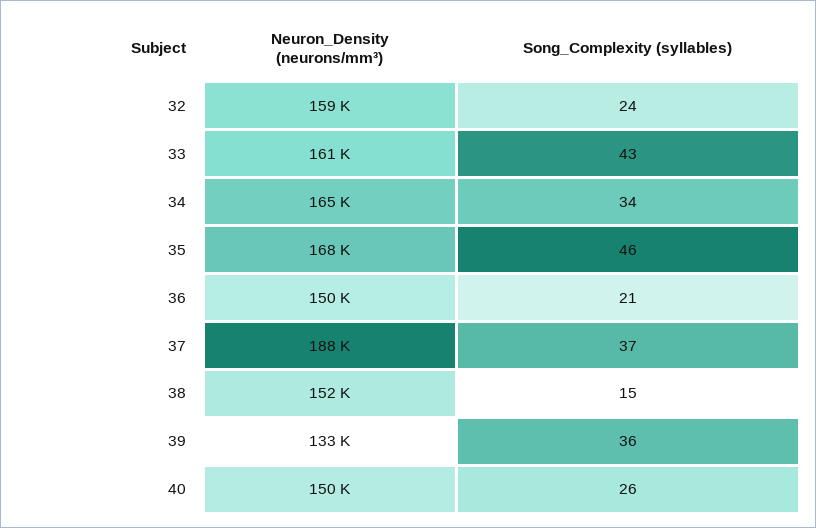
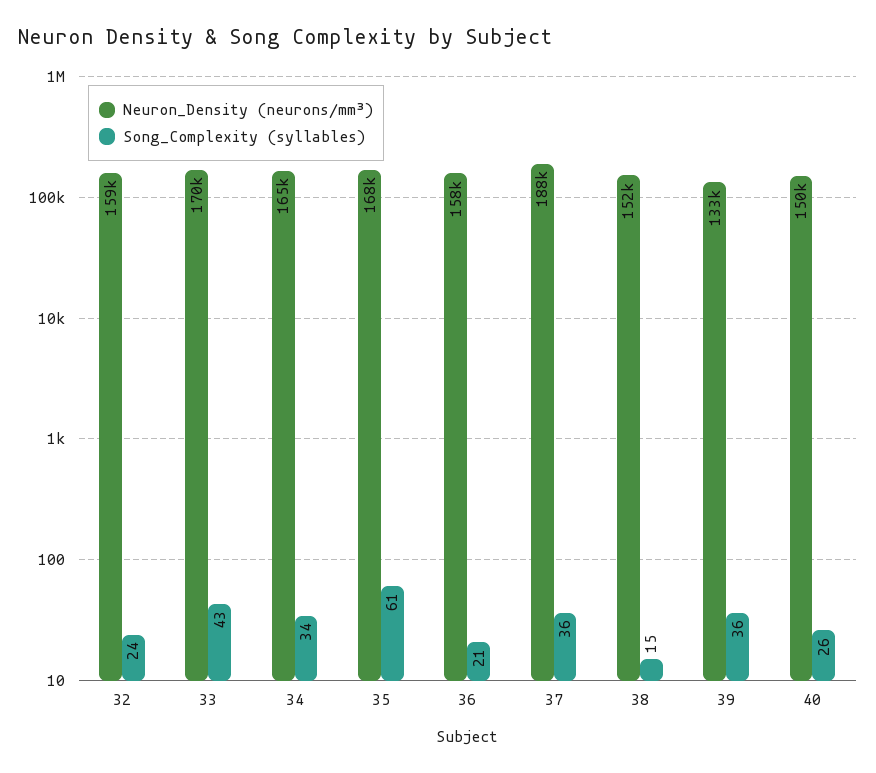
Neuron_Density (neurons/mm³), 33: 161000 -> 170000
Song_Complexity (syllables), 35: 46 -> 61
Neuron_Density (neurons/mm³), 36: 150000 -> 158000
Song_Complexity (syllables), 37: 37 -> 36

